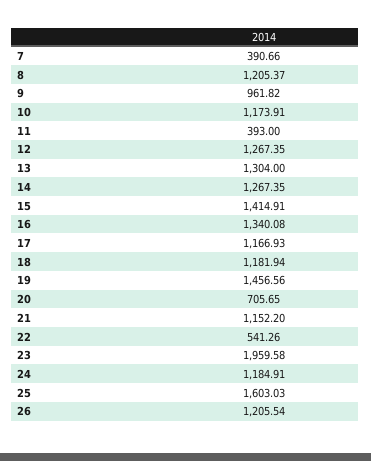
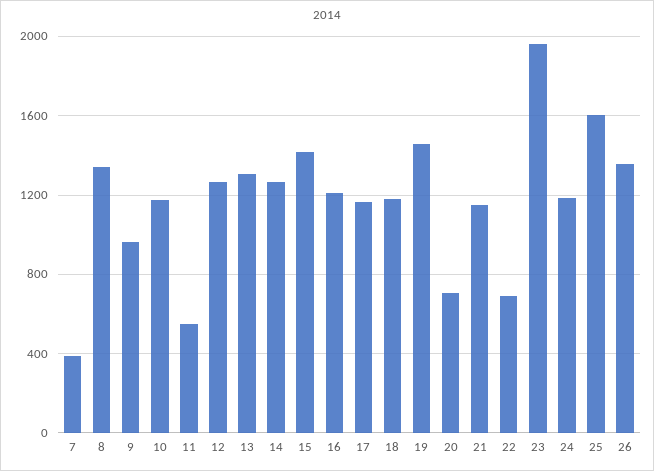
8: 1205.37 -> 1350
11: 393 -> 550
16: 1340.08 -> 1200
22: 541.26 -> 700
26: 1205.54 -> 1350

